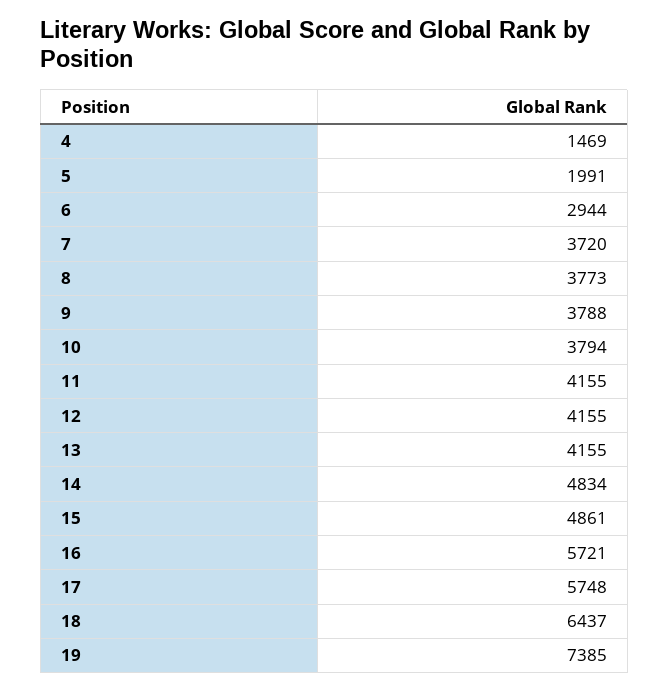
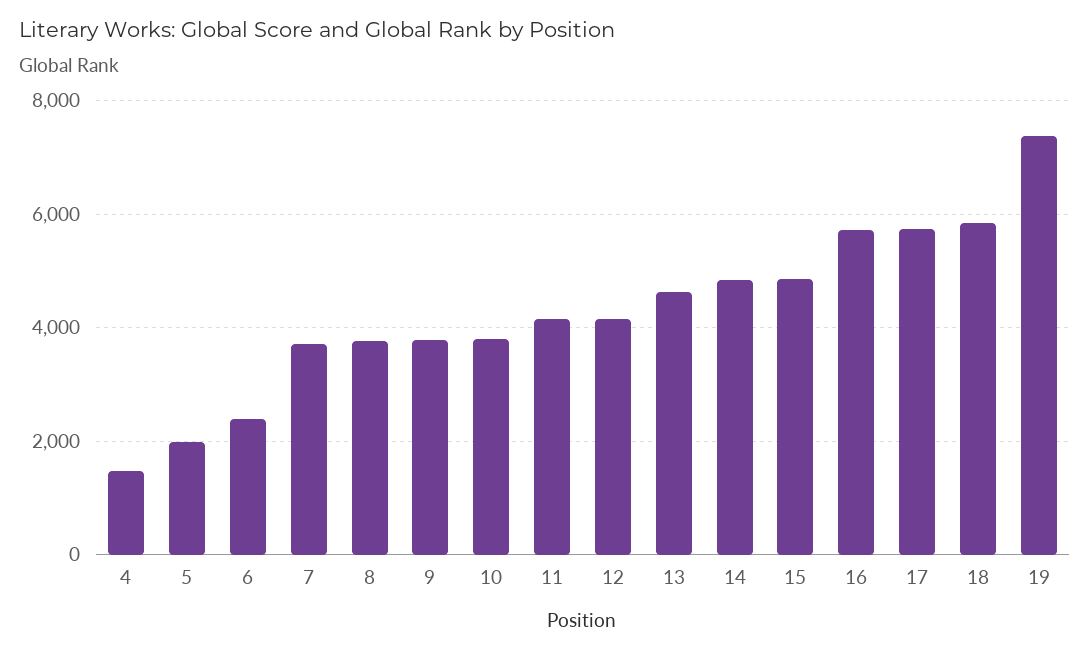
6: 2944 -> 2400
13: 4155 -> 4600
18: 6437 -> 5800

